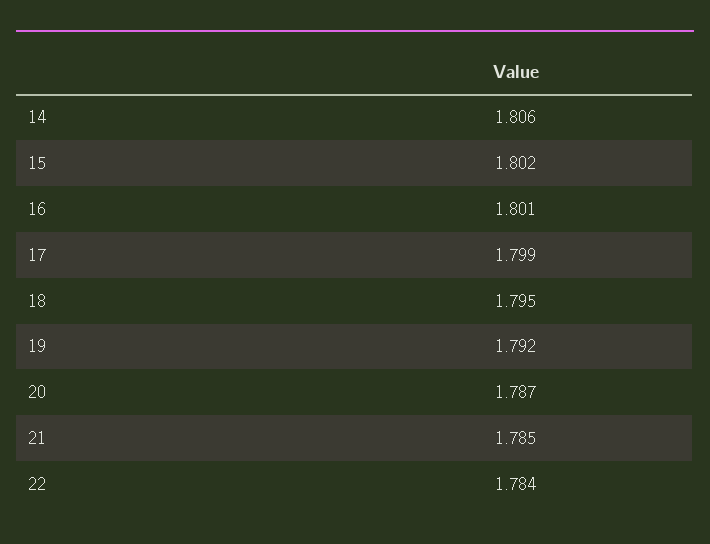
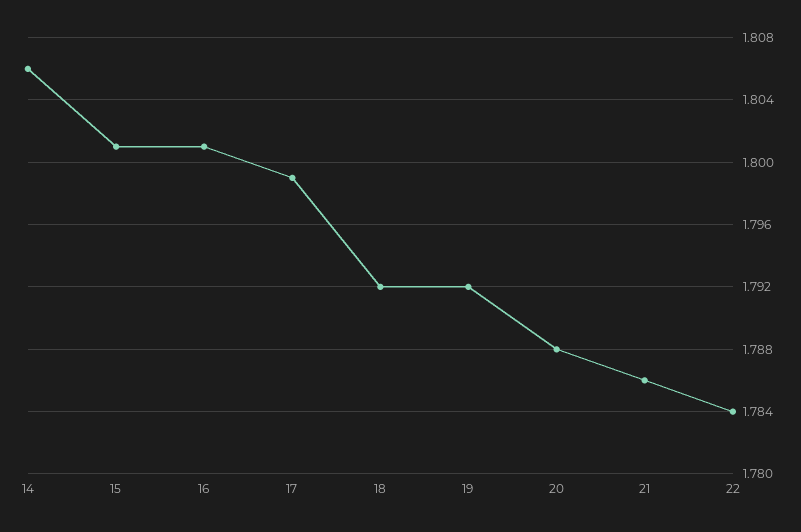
15: 1.802 -> 1.801
18: 1.795 -> 1.792
20: 1.787 -> 1.788
21: 1.785 -> 1.786

